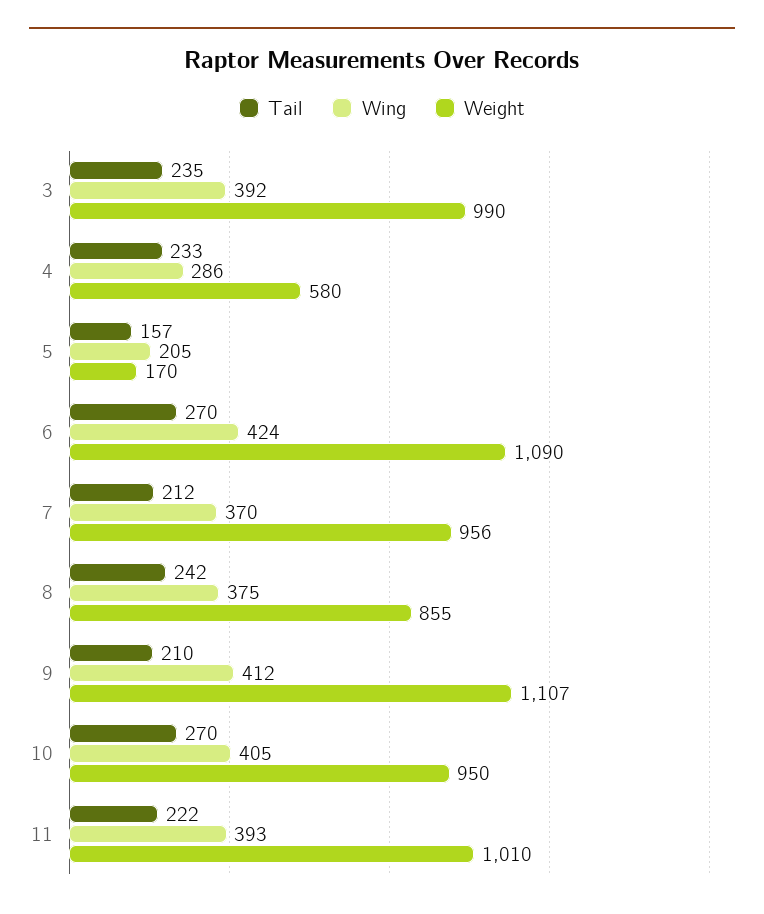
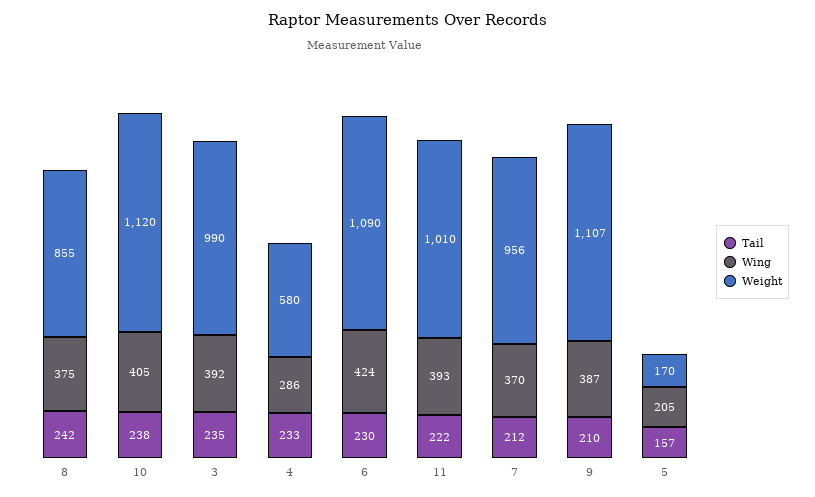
Tail, 6: 270 -> 230
Wing, 9: 412 -> 387
Tail, 10: 270 -> 238
Weight, 10: 950 -> 1120

